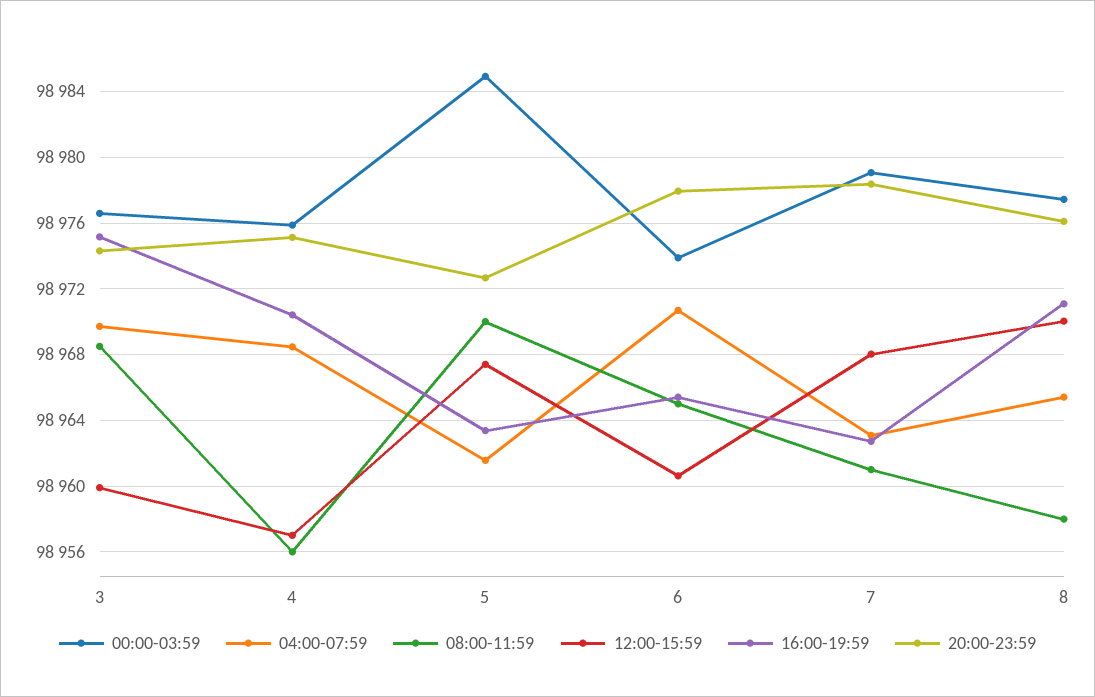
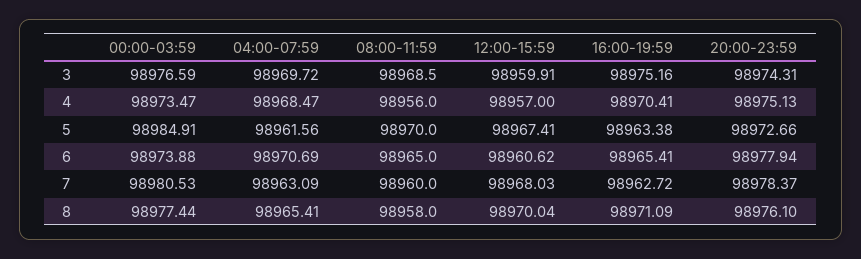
00:00-03:59, 4: 98976 -> 98973.47
00:00-03:59, 7: 98979 -> 98980.53
08:00-11:59, 7: 98961 -> 98960

